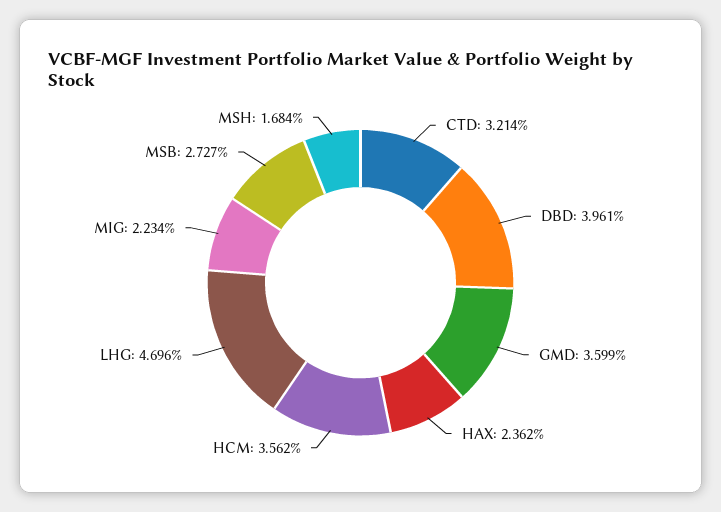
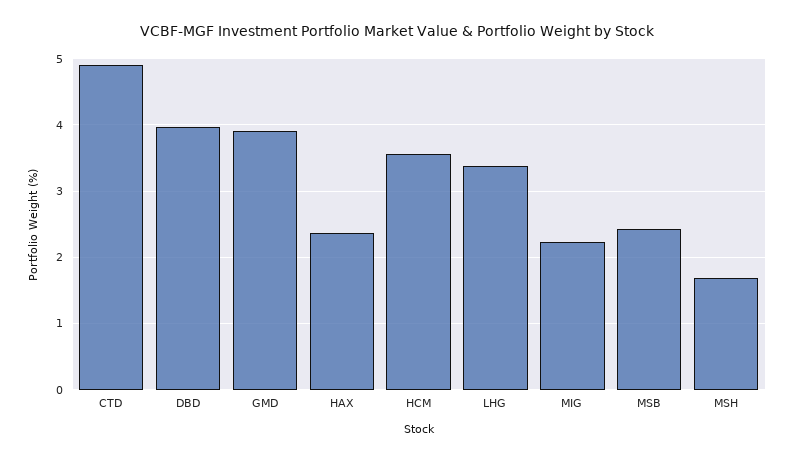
CTD: 3.214 -> 4.9
GMD: 3.599 -> 3.9
LHG: 4.696 -> 3.4
MSB: 2.727 -> 2.4

